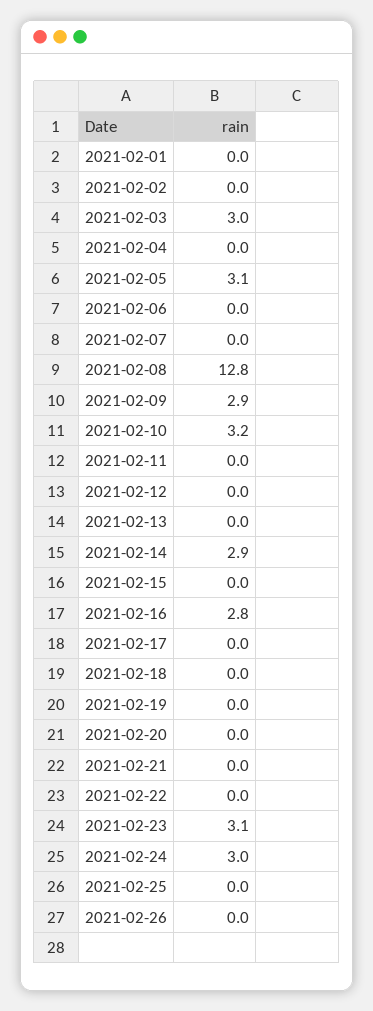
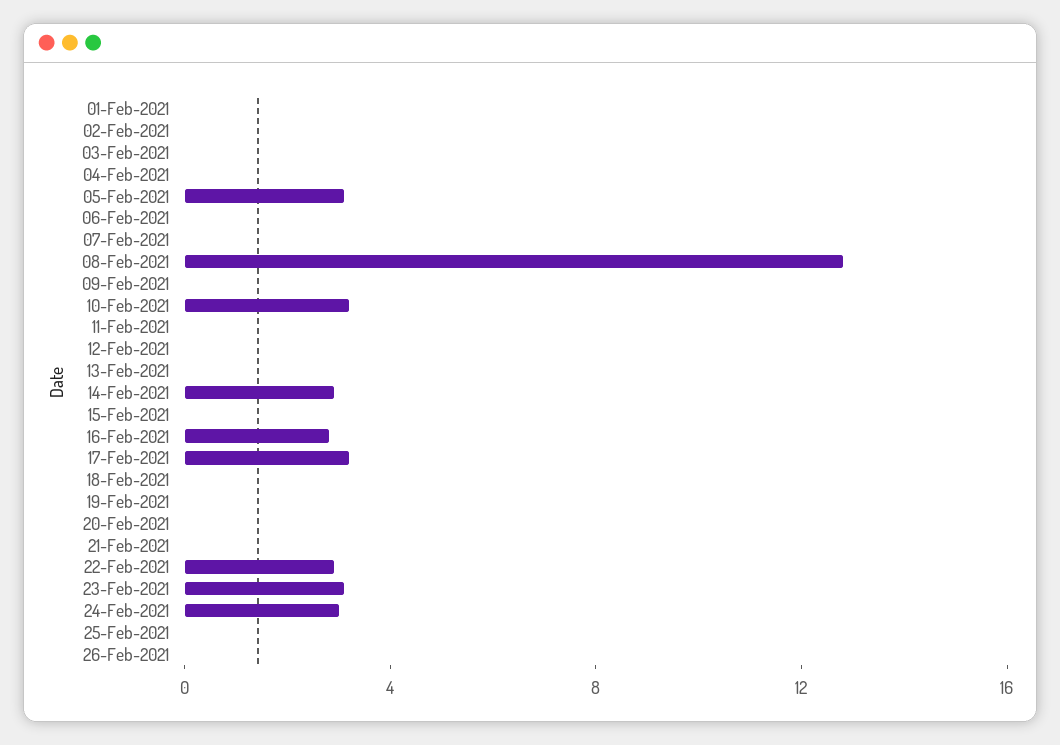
2021-02-03: 3 -> 0
2021-02-09: 2.9 -> 0
2021-02-17: 0 -> 3
2021-02-22: 0 -> 3

